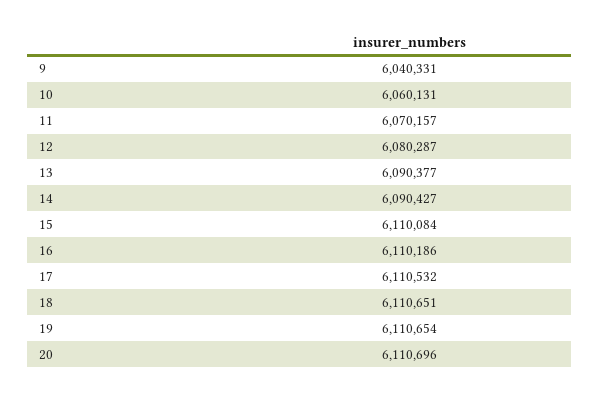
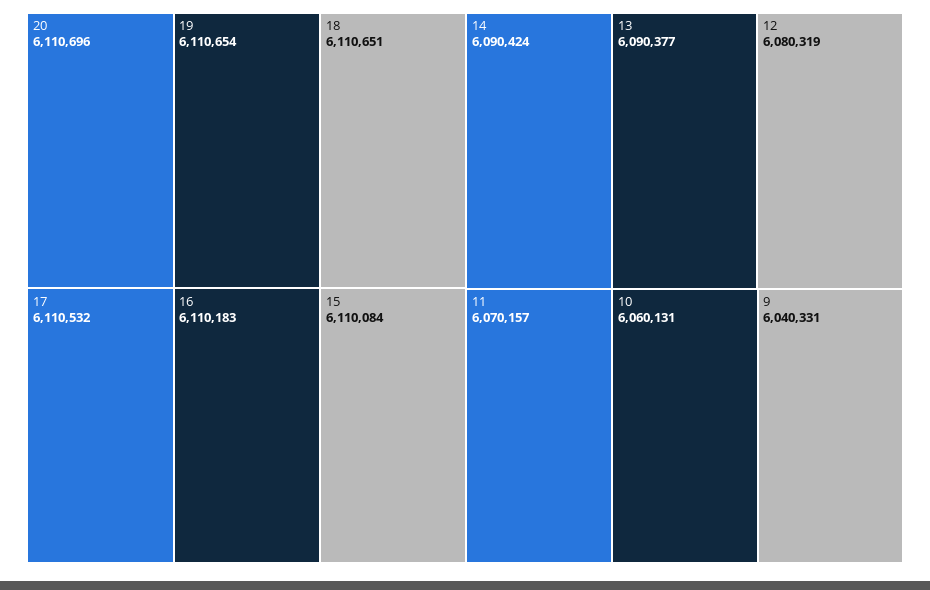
12: 6080287 -> 6080319
14: 6090427 -> 6090424
16: 6110186 -> 6110183

